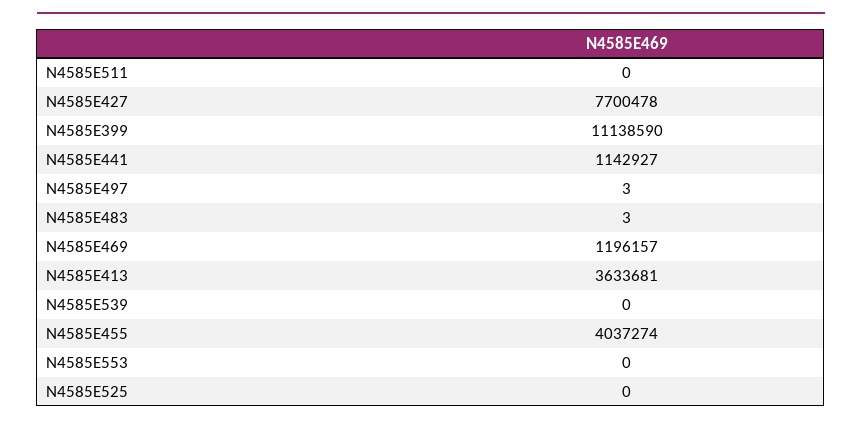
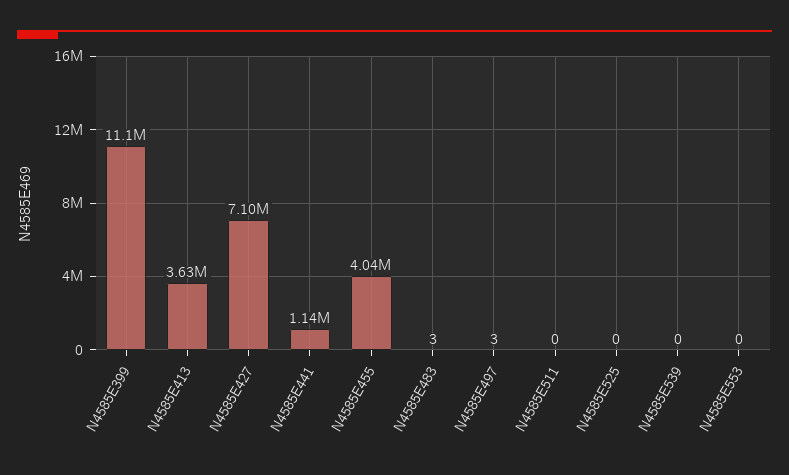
N4585E427: 7700478 -> 7100000
N4585E469: 1196157 -> none

